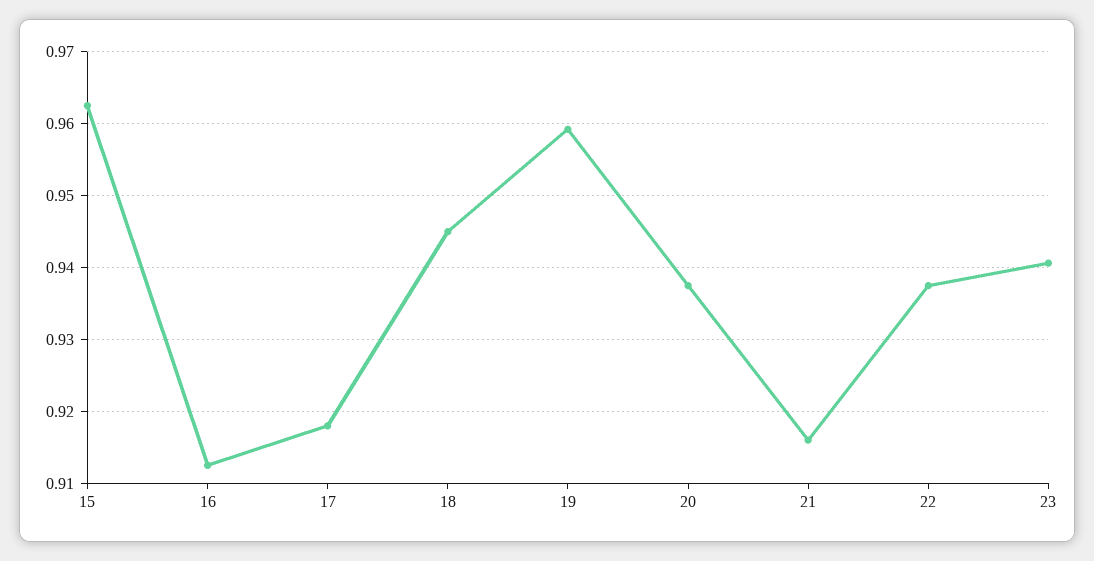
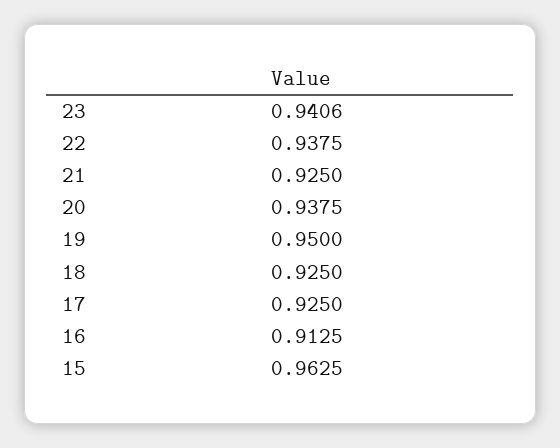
17: 0.918 -> 0.925
18: 0.945 -> 0.925
19: 0.959 -> 0.95
21: 0.916 -> 0.925

